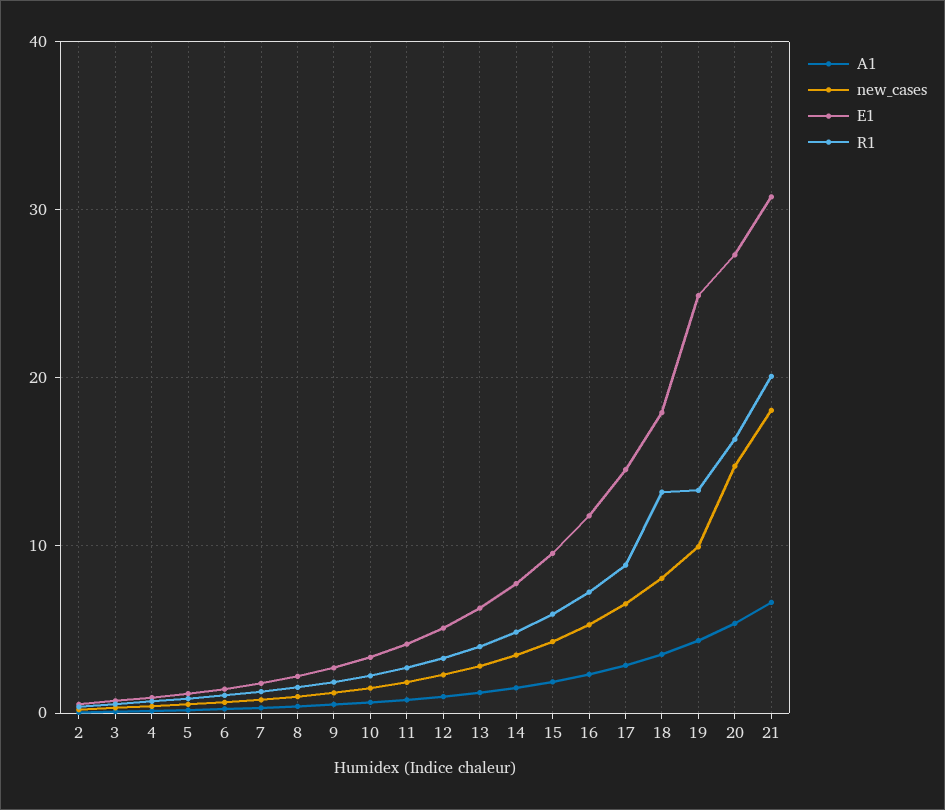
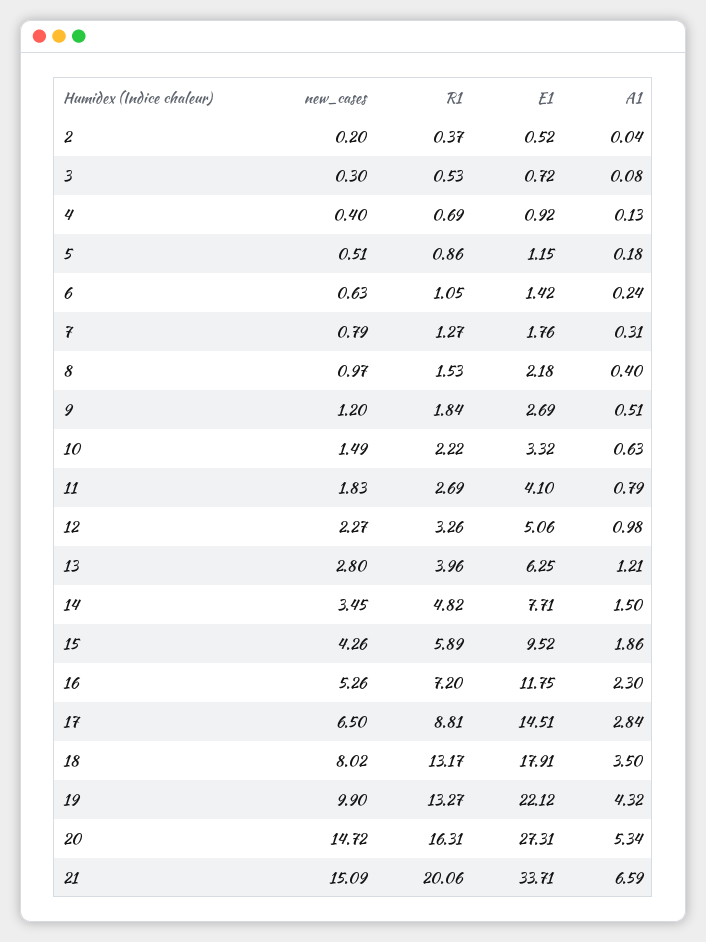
E1, 19: 25 -> 22.12
new_cases, 21: 18 -> 15.09
E1, 21: 31 -> 33.71

